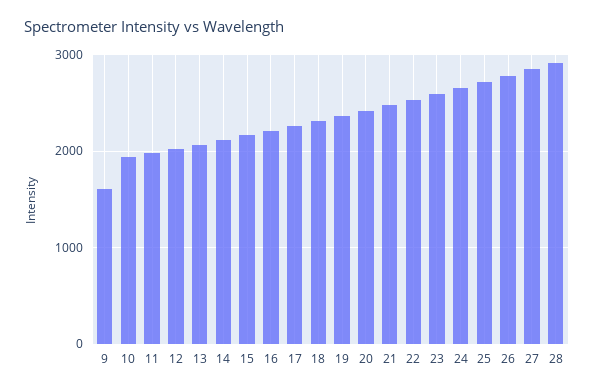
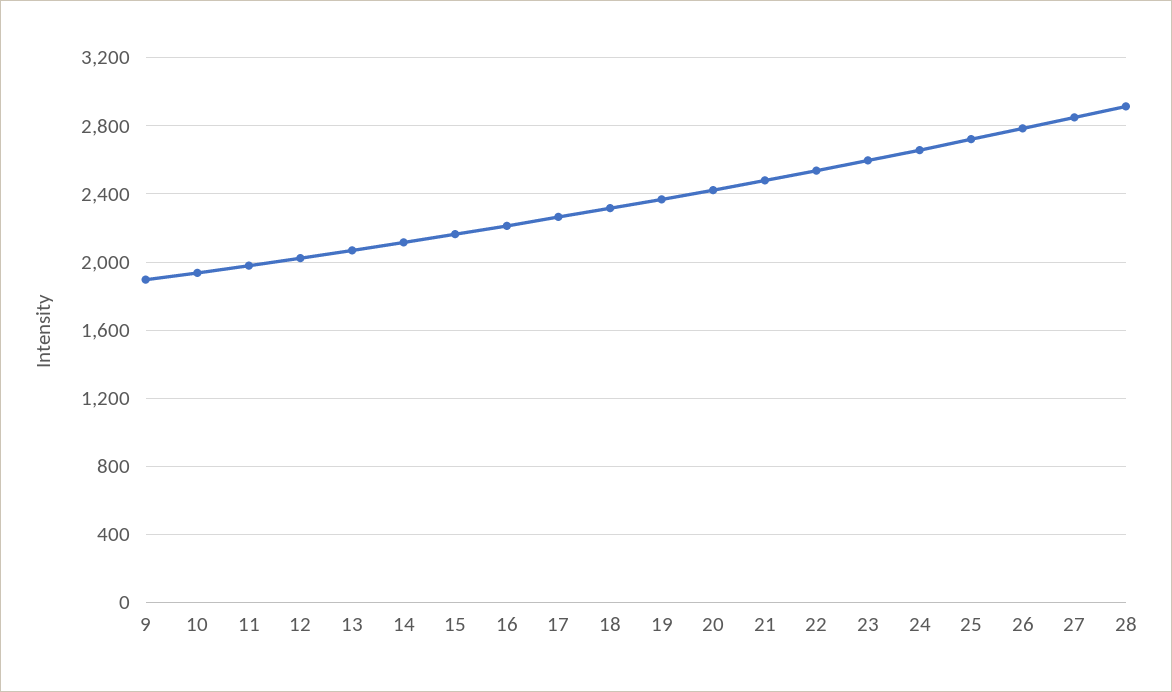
9: 1600 -> 1900

